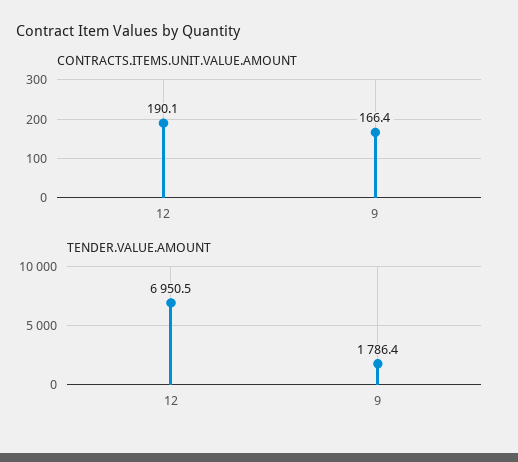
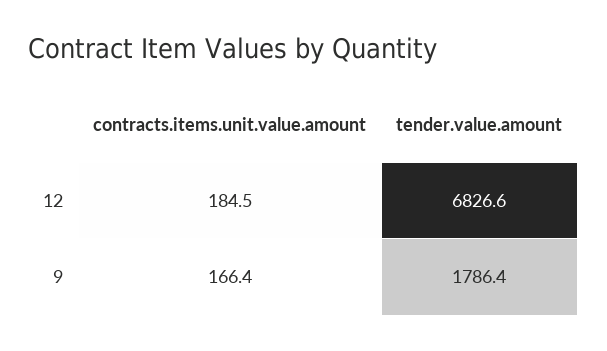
CONTRACTS.ITEMS.UNIT.VALUE.AMOUNT, 12: 190.1 -> 184.5
TENDER.VALUE.AMOUNT, 12: 6950.5 -> 6826.6

